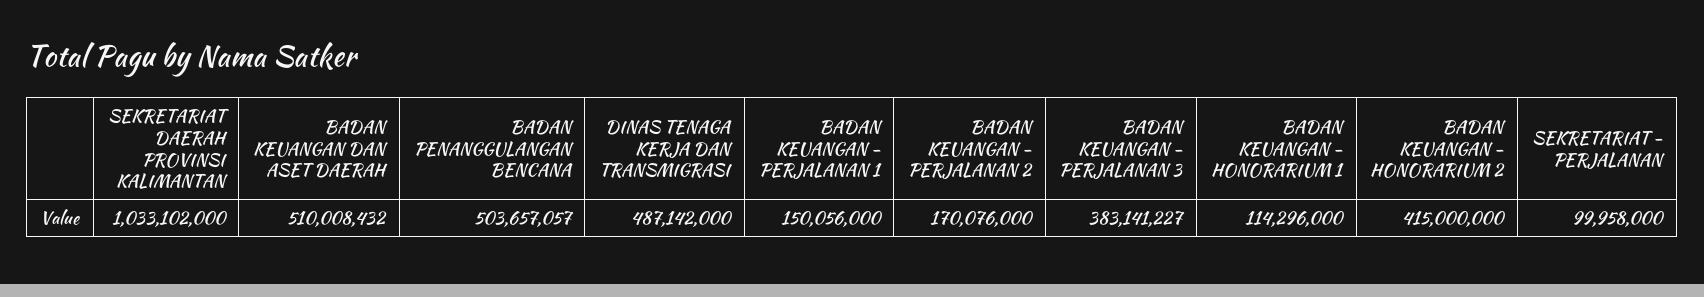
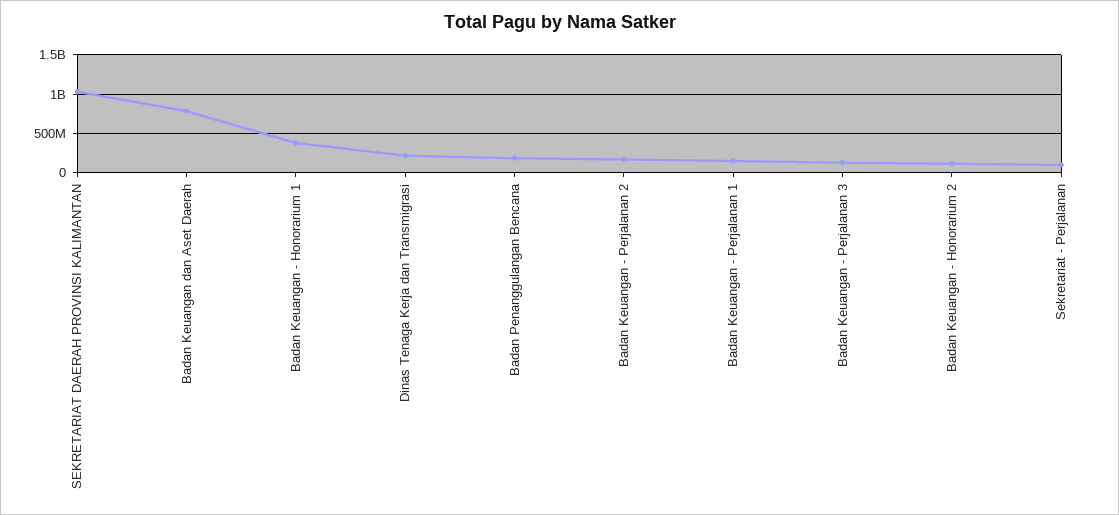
BADAN KEUANGAN DAN ASET DAERAH: 510008432 -> 800000000
BADAN PENANGGULANGAN BENCANA: 503657057 -> 200000000
DINAS TENAGA KERJA DAN TRANSMIGRASI: 487142000 -> 200000000
BADAN KEUANGAN - PERJALANAN 3: 383141227 -> 100000000
BADAN KEUANGAN - HONORARIUM 1: 114296000 -> 400000000
BADAN KEUANGAN - HONORARIUM 2: 415000000 -> 100000000

